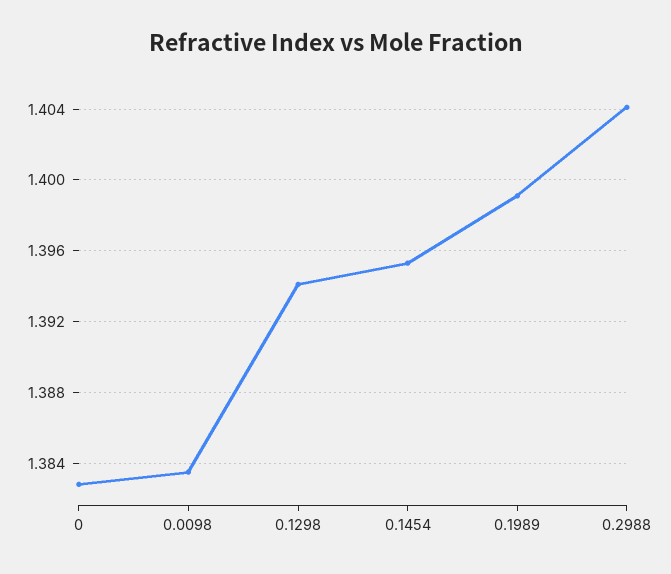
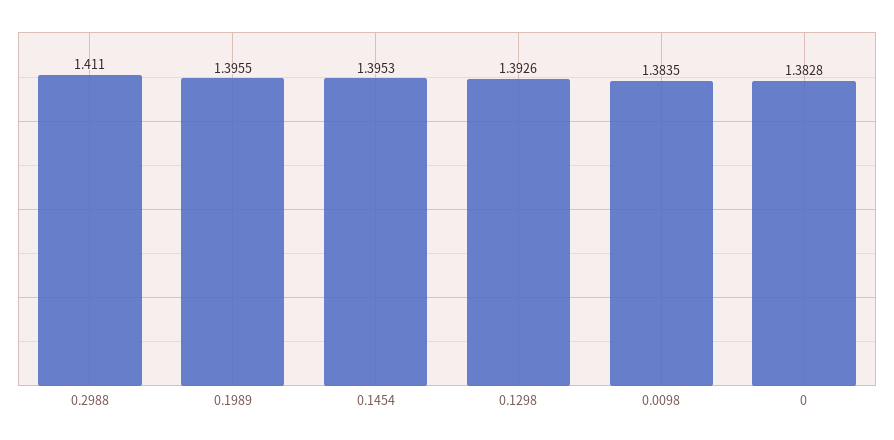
0.1298: 1.394 -> 1.3926
0.1989: 1.399 -> 1.3955
0.2988: 1.404 -> 1.411

